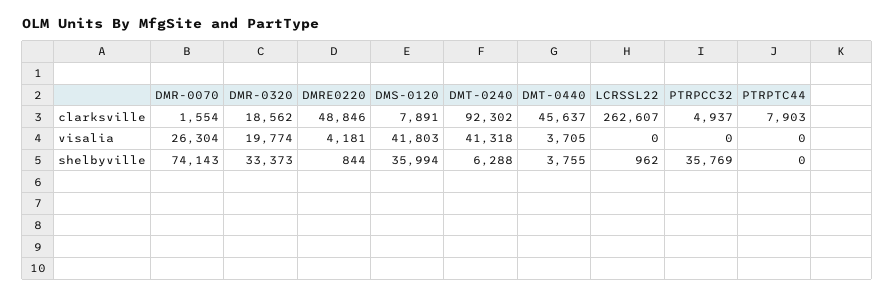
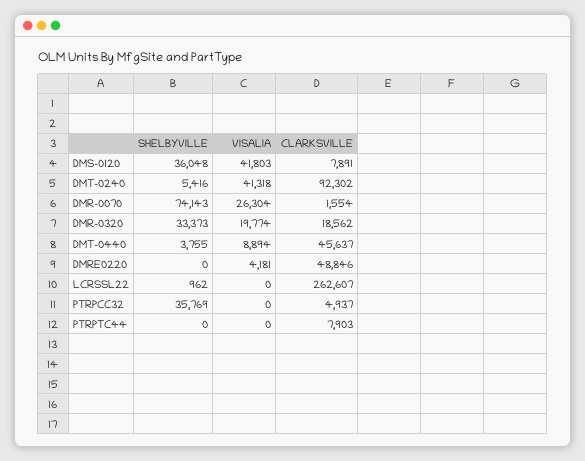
DMT-0440, visalia: 3705 -> 8894
DMRE0220, shelbyville: 844 -> 0
DMS-0120, shelbyville: 35994 -> 36048
DMT-0240, shelbyville: 6288 -> 5416

